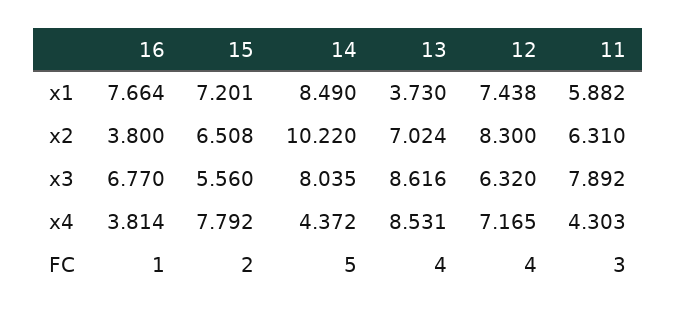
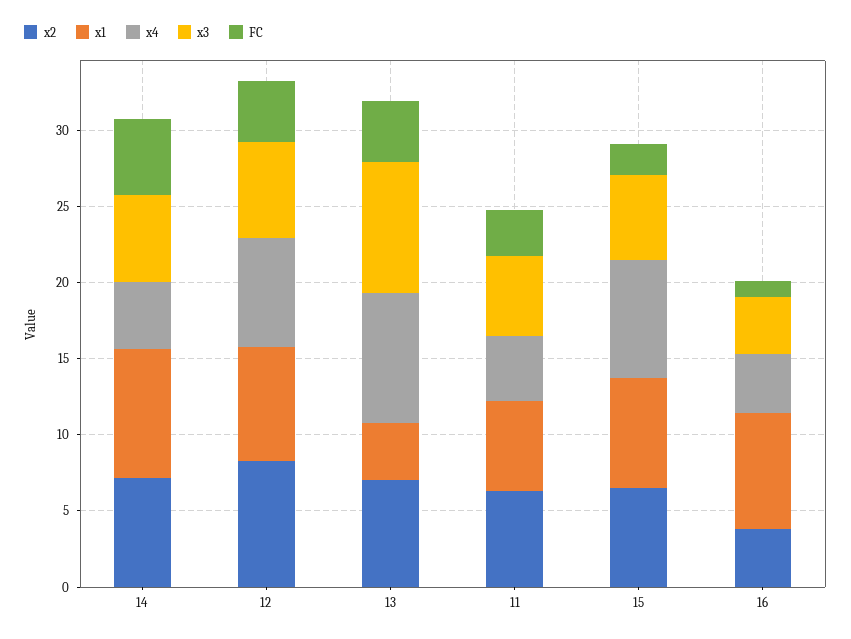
x2, 14: 10.22 -> 7
x3, 16: 6.77 -> 4
x3, 14: 8.035 -> 6
x3, 11: 7.892 -> 5

